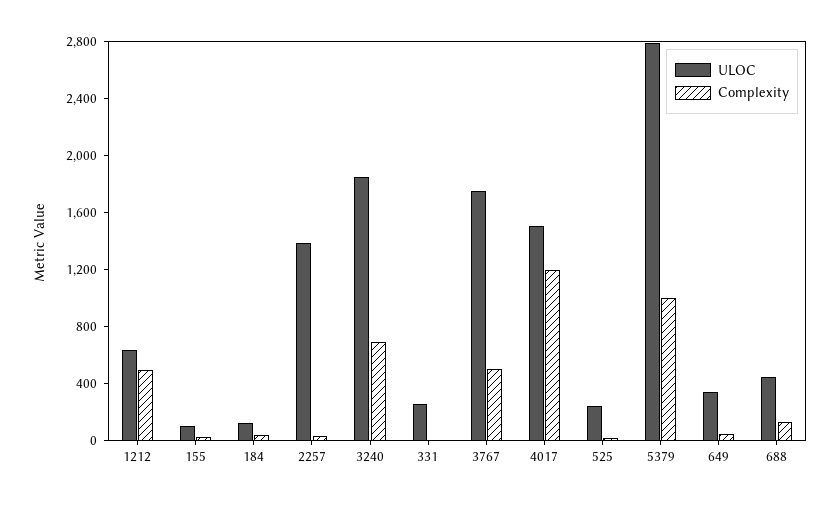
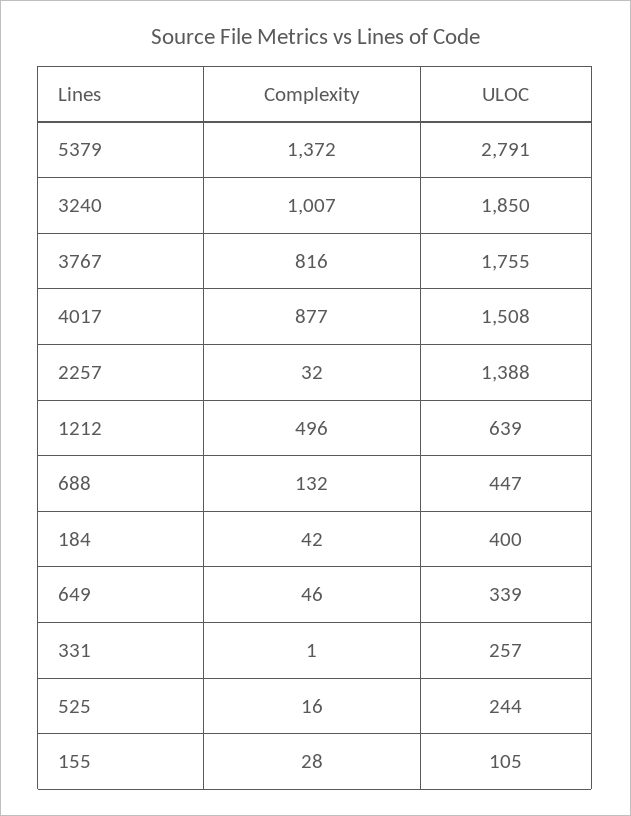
ULOC, 184: 100 -> 400
Complexity, 3240: 700 -> 1007
Complexity, 3767: 500 -> 816
Complexity, 4017: 1200 -> 877
Complexity, 5379: 1000 -> 1372

